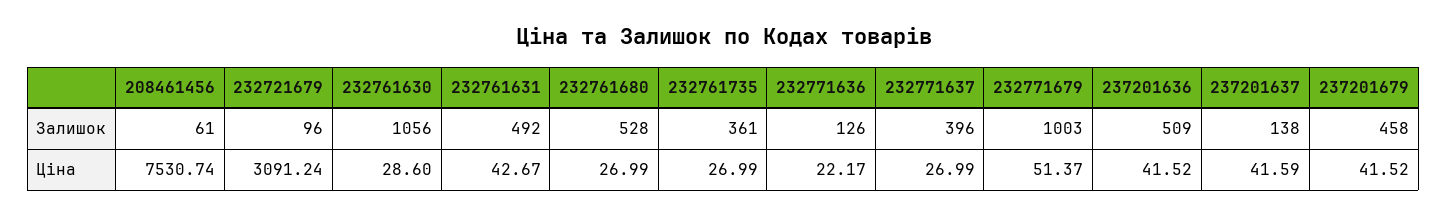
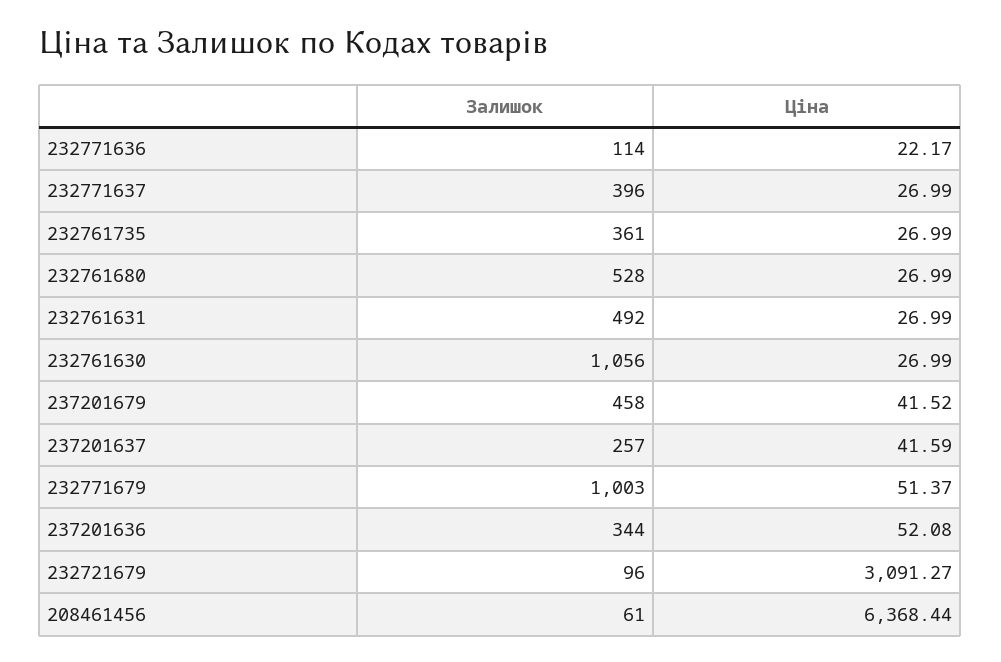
232771636, Залишок: 126 -> 114
237201636, Залишок: 509 -> 344
237201637, Залишок: 138 -> 257
208461456, Ціна: 7530.74 -> 6368.44
232721679, Ціна: 3091.24 -> 3091.27
232761630, Ціна: 28.6 -> 26.99
232761631, Ціна: 42.67 -> 26.99
237201636, Ціна: 41.52 -> 52.08

